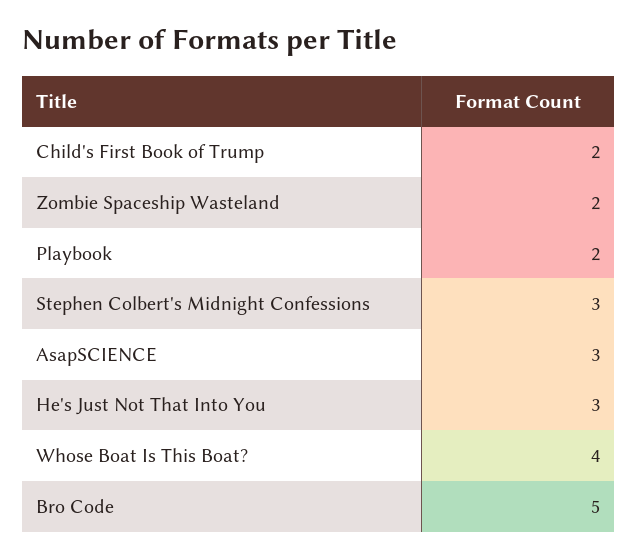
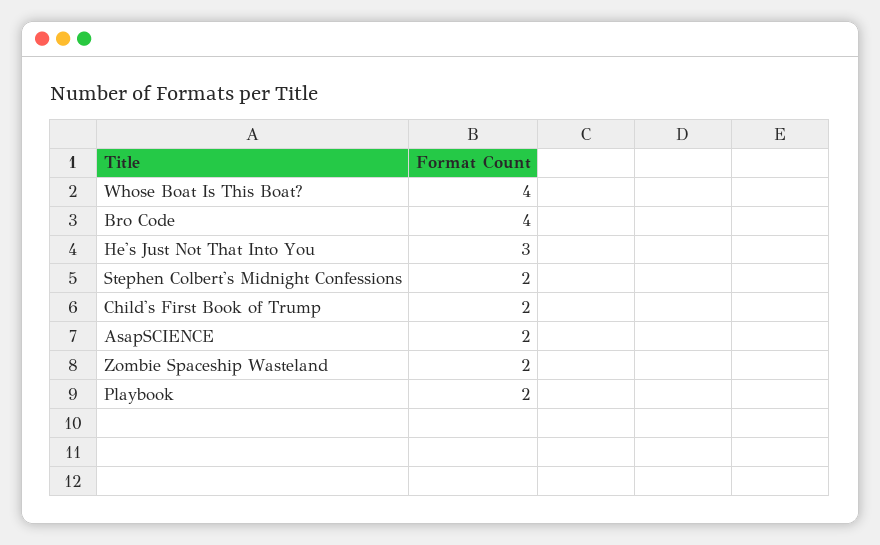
Stephen Colbert's Midnight Confessions: 3 -> 2
AsapSCIENCE: 3 -> 2
Bro Code: 5 -> 4

